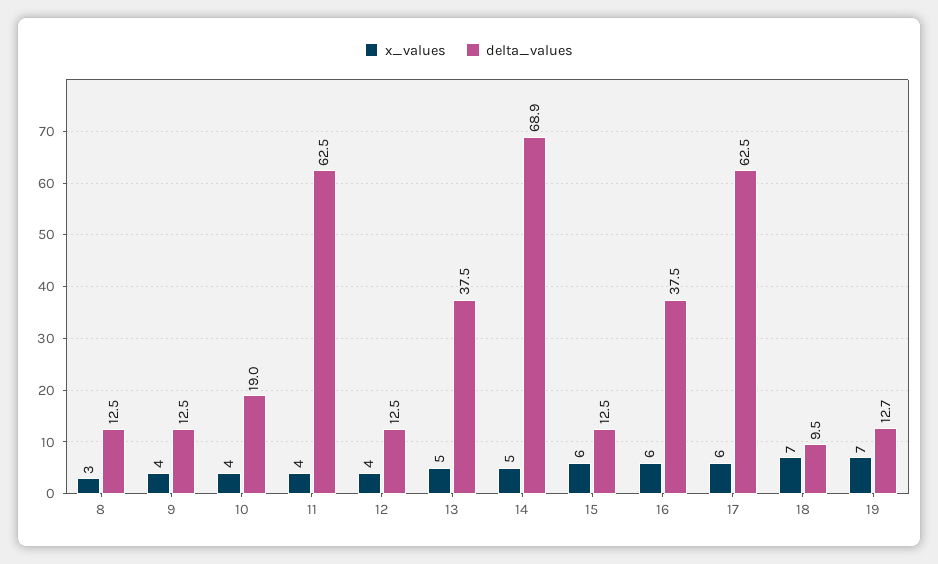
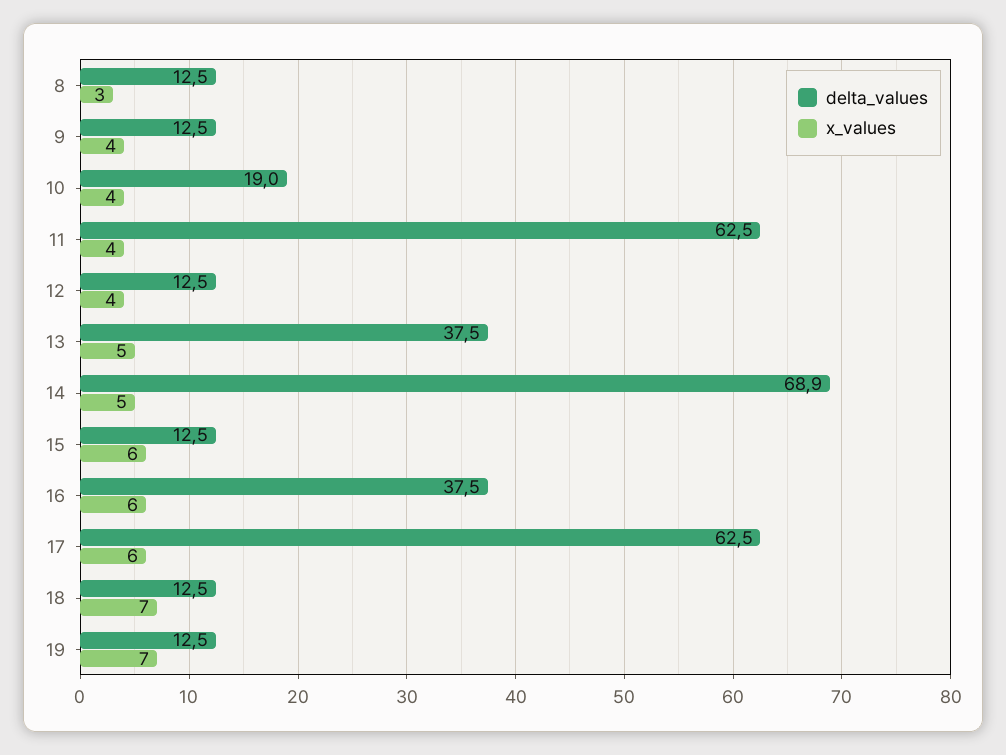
delta_values, 18: 9.5 -> 12.5
delta_values, 19: 12.7 -> 12.5

